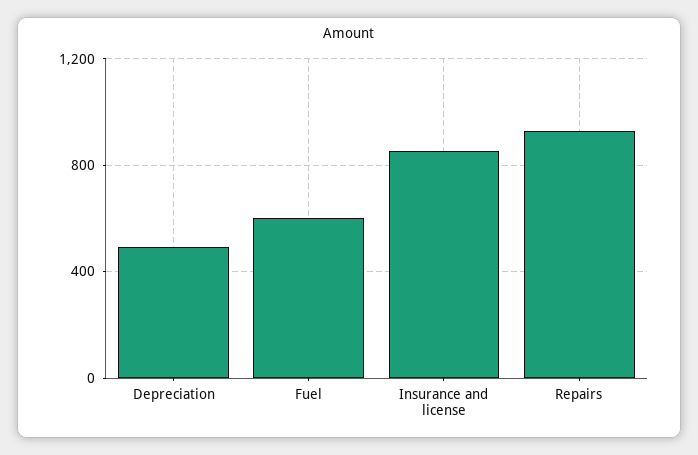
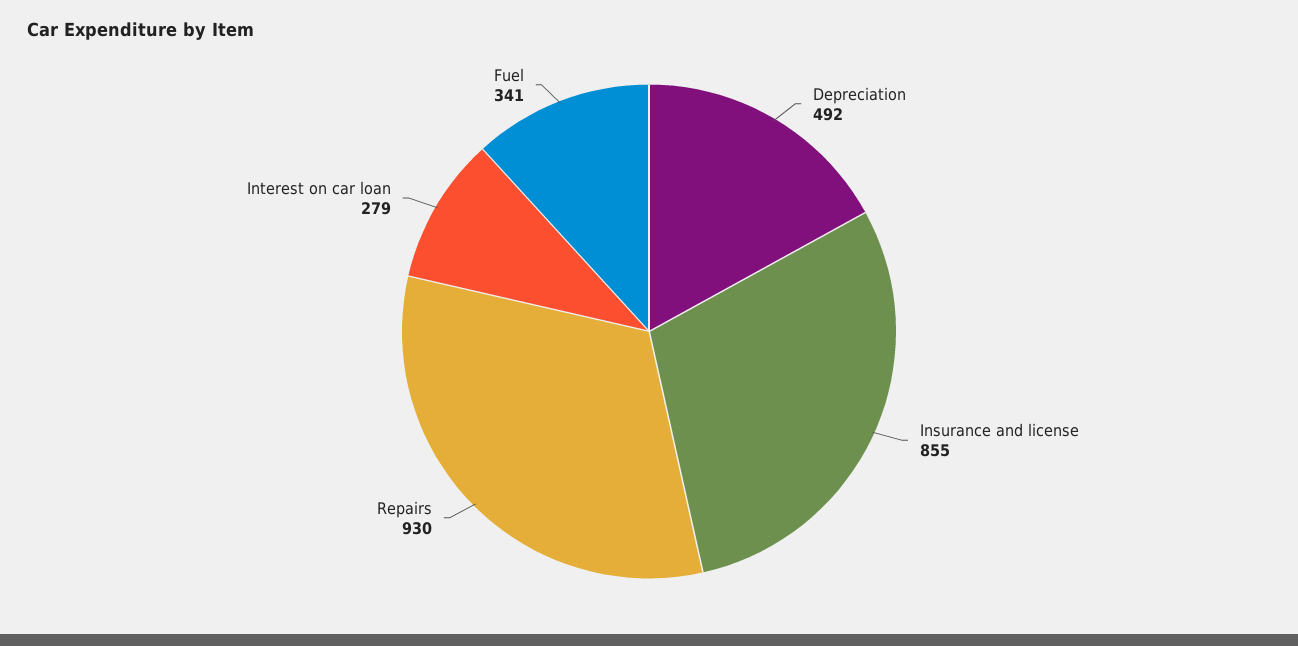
Fuel: 600 -> 341
Interest on car loan: none -> 279

